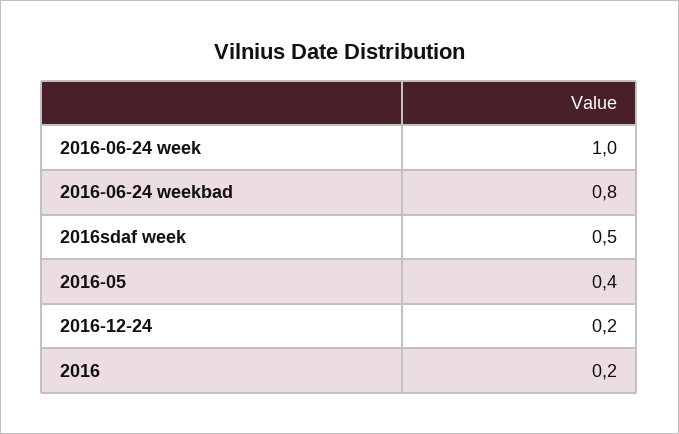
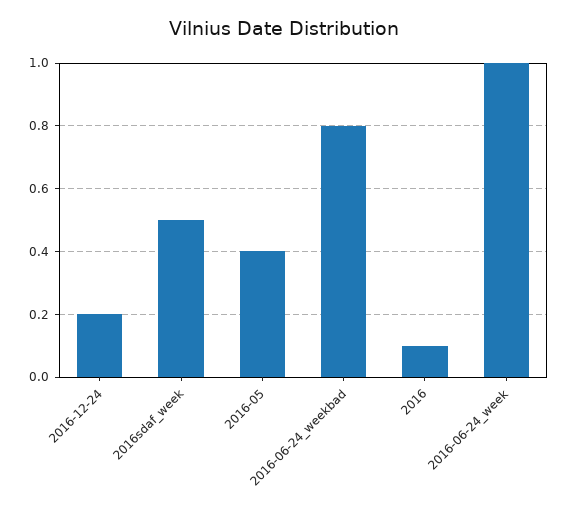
2016: 0.2 -> 0.1

